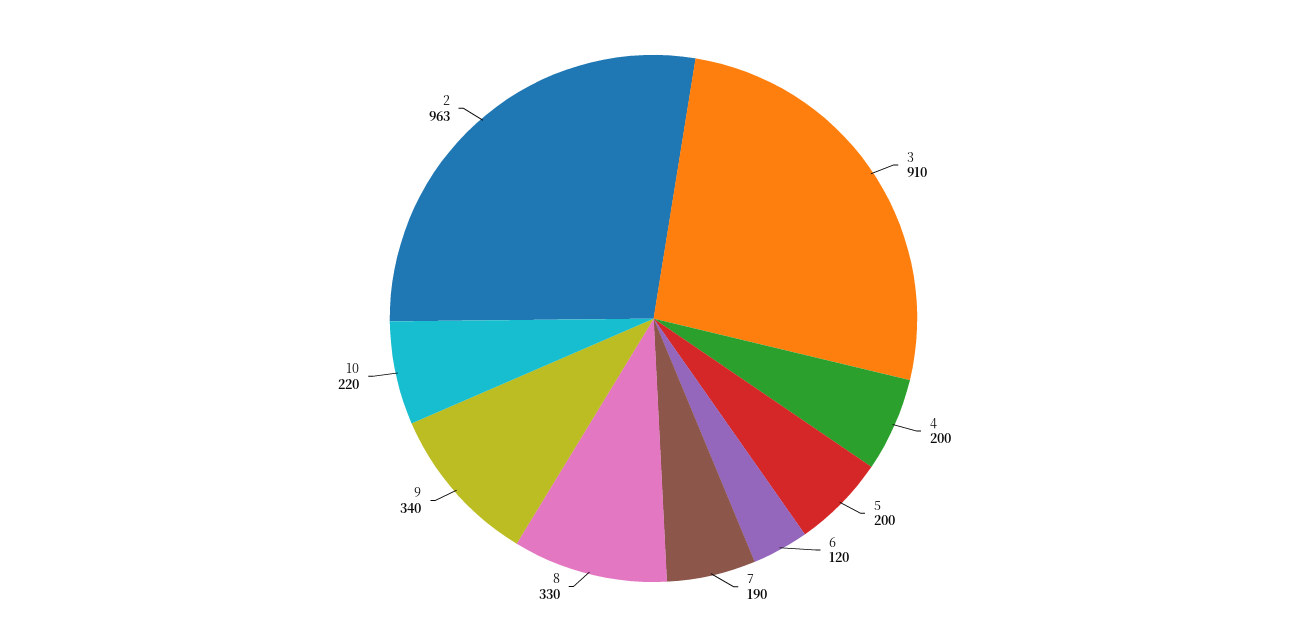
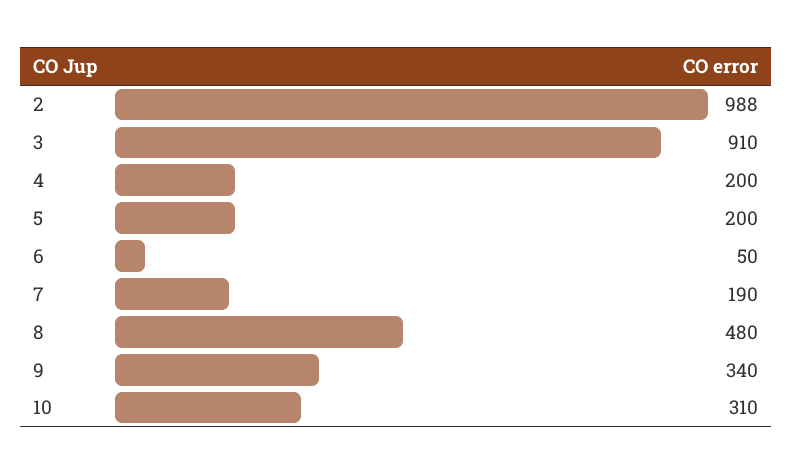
6: 120 -> 50
8: 330 -> 480
10: 220 -> 310
2: 963 -> 988

